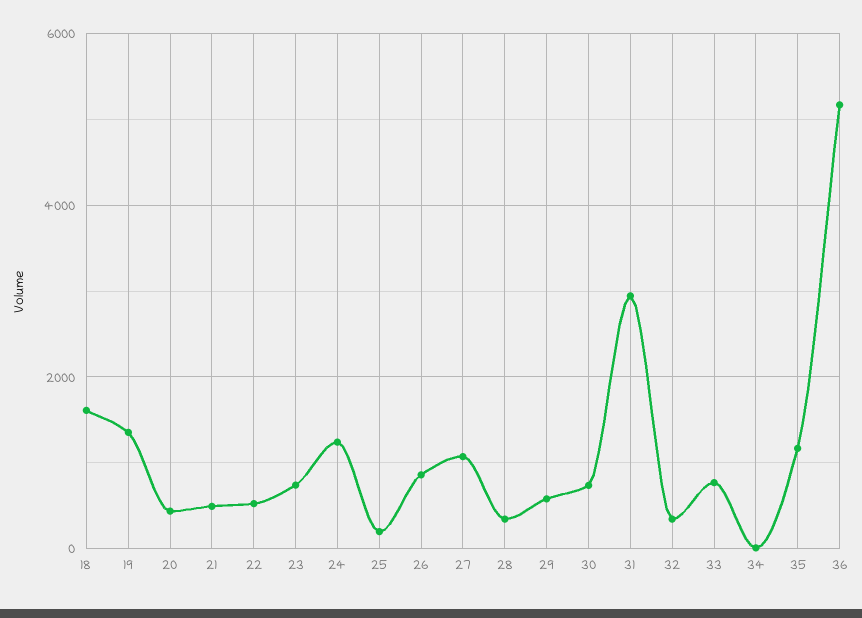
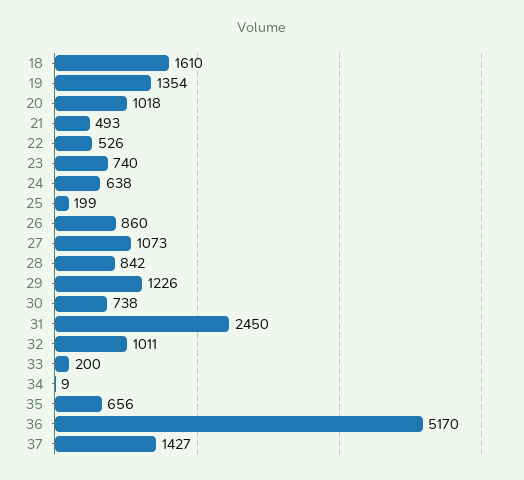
20: 400 -> 1018
24: 1200 -> 638
28: 400 -> 842
29: 600 -> 1226
31: 3000 -> 2450
32: 400 -> 1011
33: 800 -> 200
35: 1200 -> 656
37: none -> 1427

